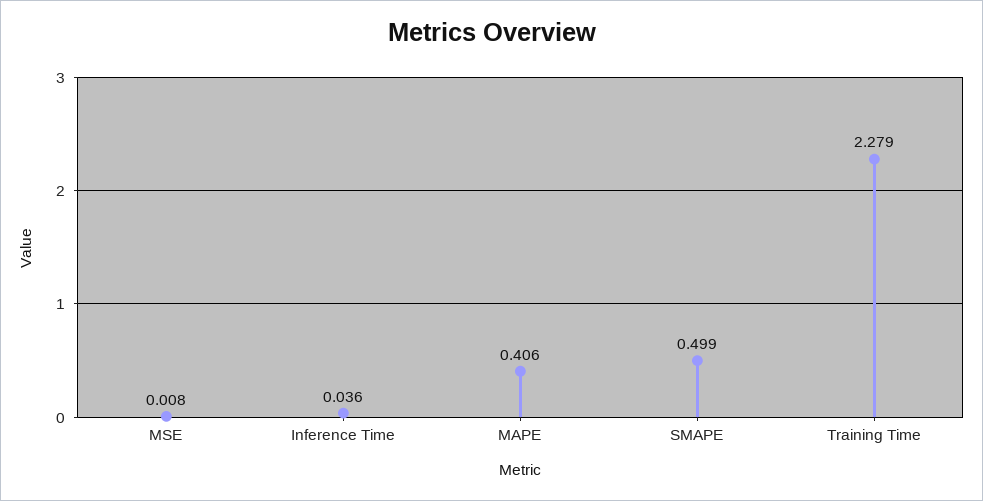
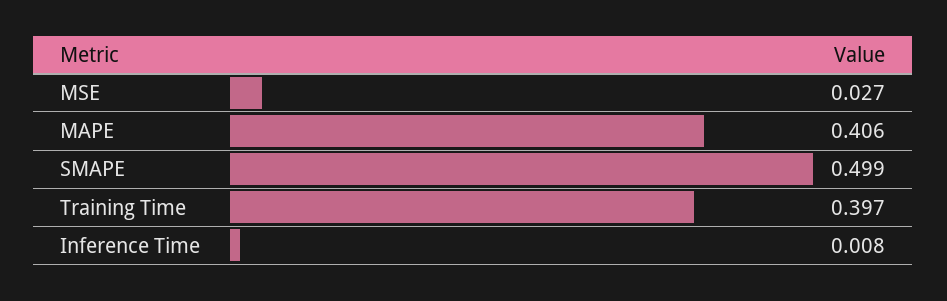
MSE: 0.008 -> 0.027
Inference Time: 0.036 -> 0.008
Training Time: 2.279 -> 0.397

